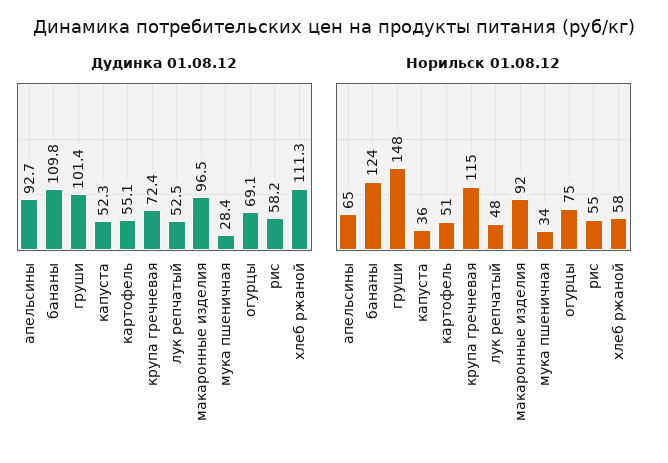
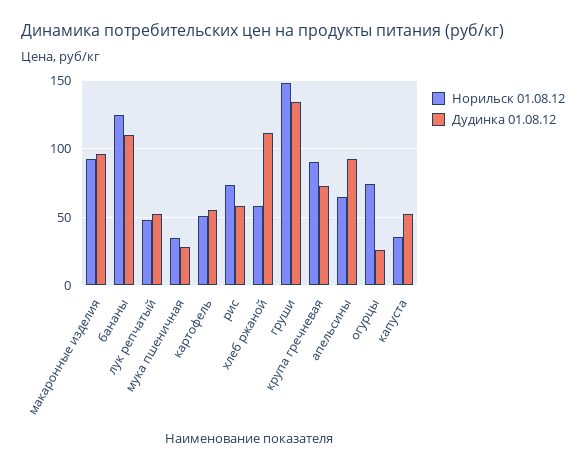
Дудинка 01.08.12, груши: 101.4 -> 135
Дудинка 01.08.12, огурцы: 69.1 -> 25
Норильск 01.08.12, крупа гречневая: 115 -> 90
Норильск 01.08.12, рис: 55 -> 75

